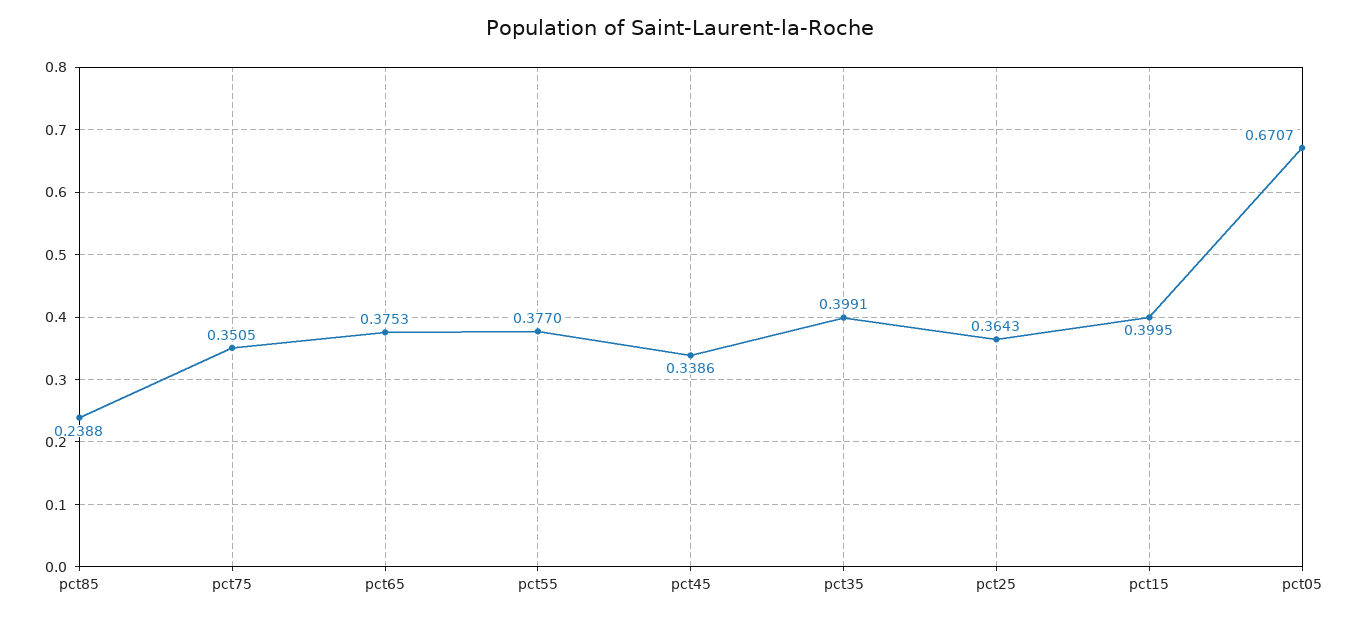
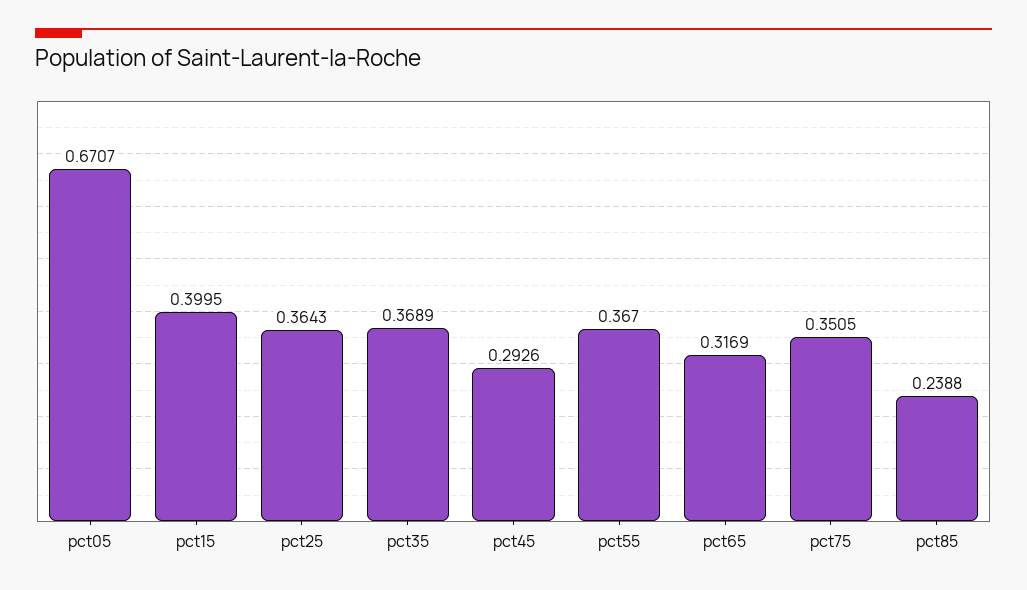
pct65: 0.3753 -> 0.3169
pct55: 0.377 -> 0.367
pct45: 0.3386 -> 0.2926
pct35: 0.3991 -> 0.3689

